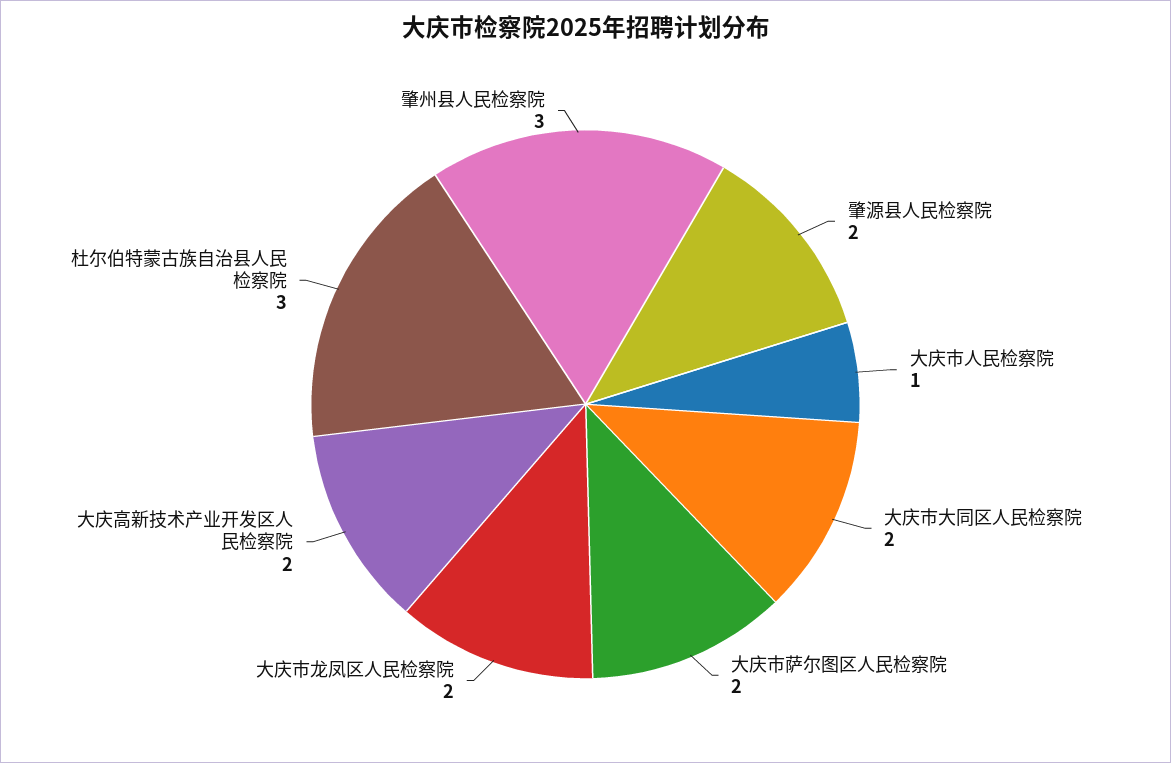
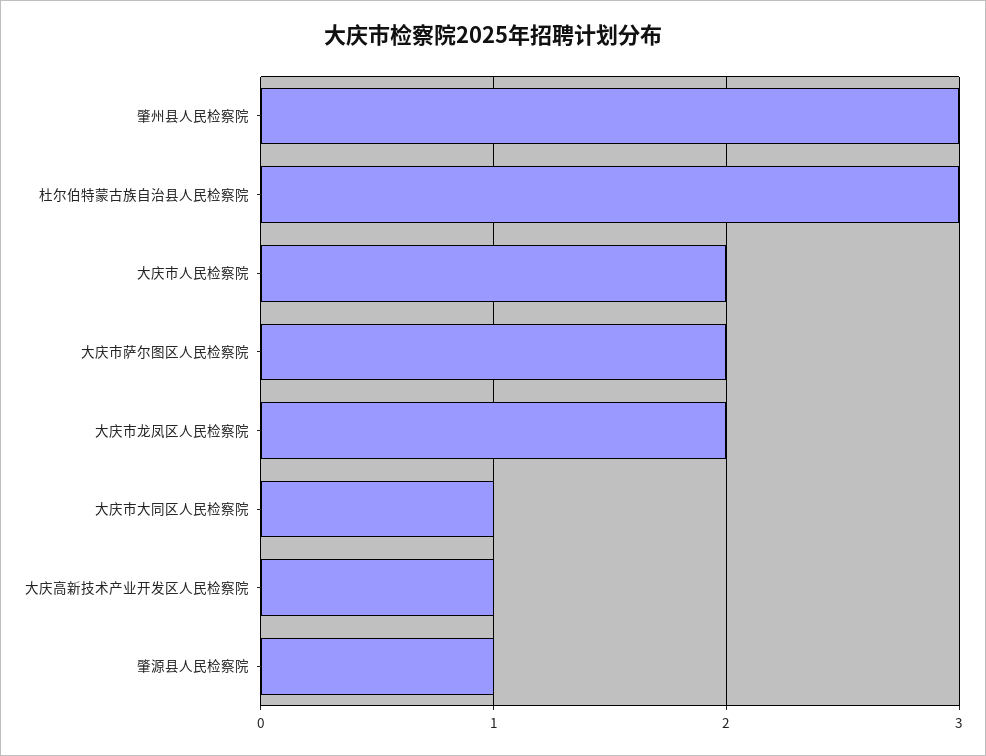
肇源县人民检察院: 2 -> 1
大庆市人民检察院: 1 -> 2
大庆市大同区人民检察院: 2 -> 1
大庆高新技术产业开发区人民检察院: 2 -> 1

